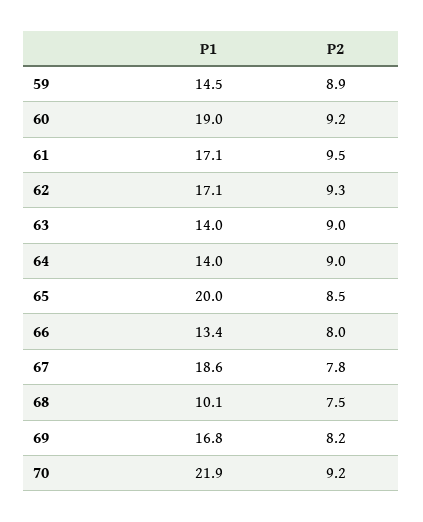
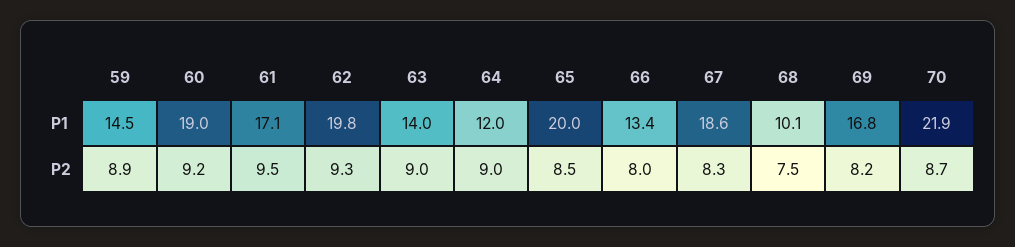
P1, 62: 17.1 -> 19.8
P1, 64: 14 -> 12
P2, 67: 7.8 -> 8.3
P2, 70: 9.2 -> 8.7

